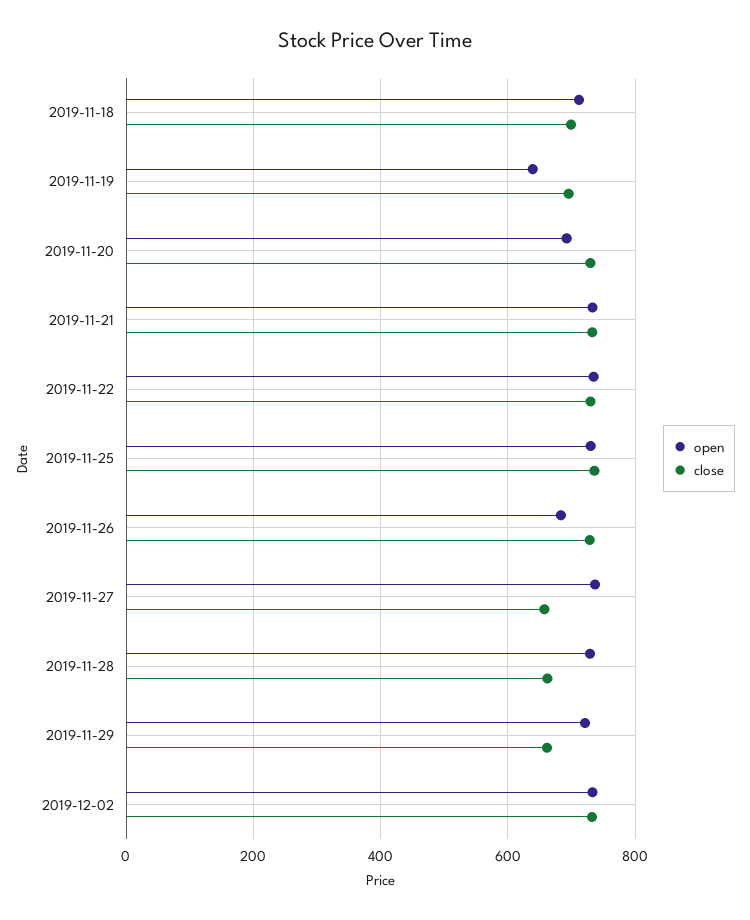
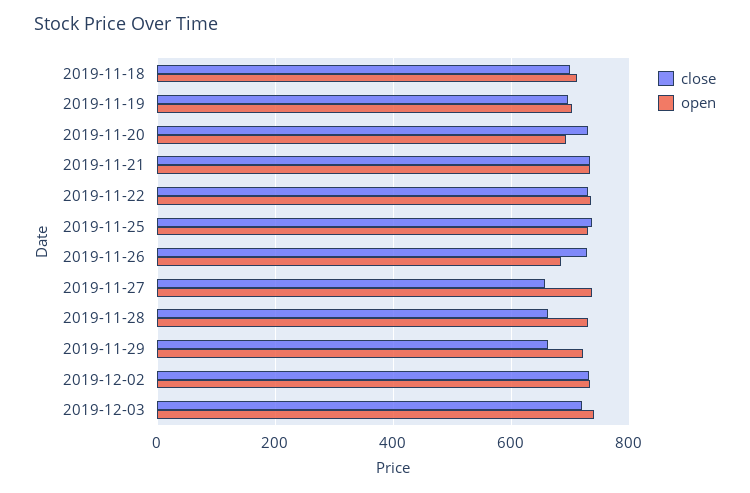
open, 2019-11-19: 640 -> 700
close, 2019-12-03: none -> 720
open, 2019-12-03: none -> 740

